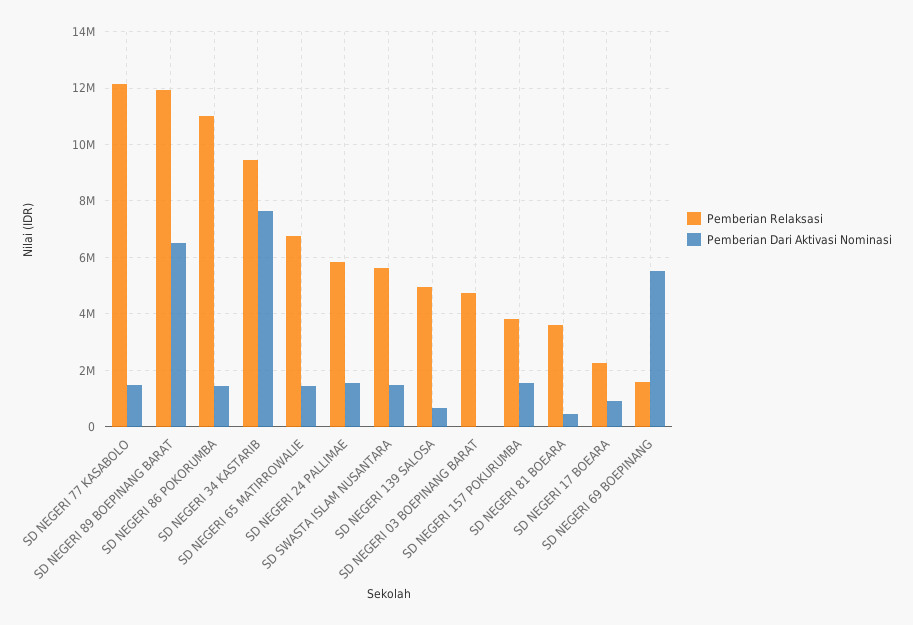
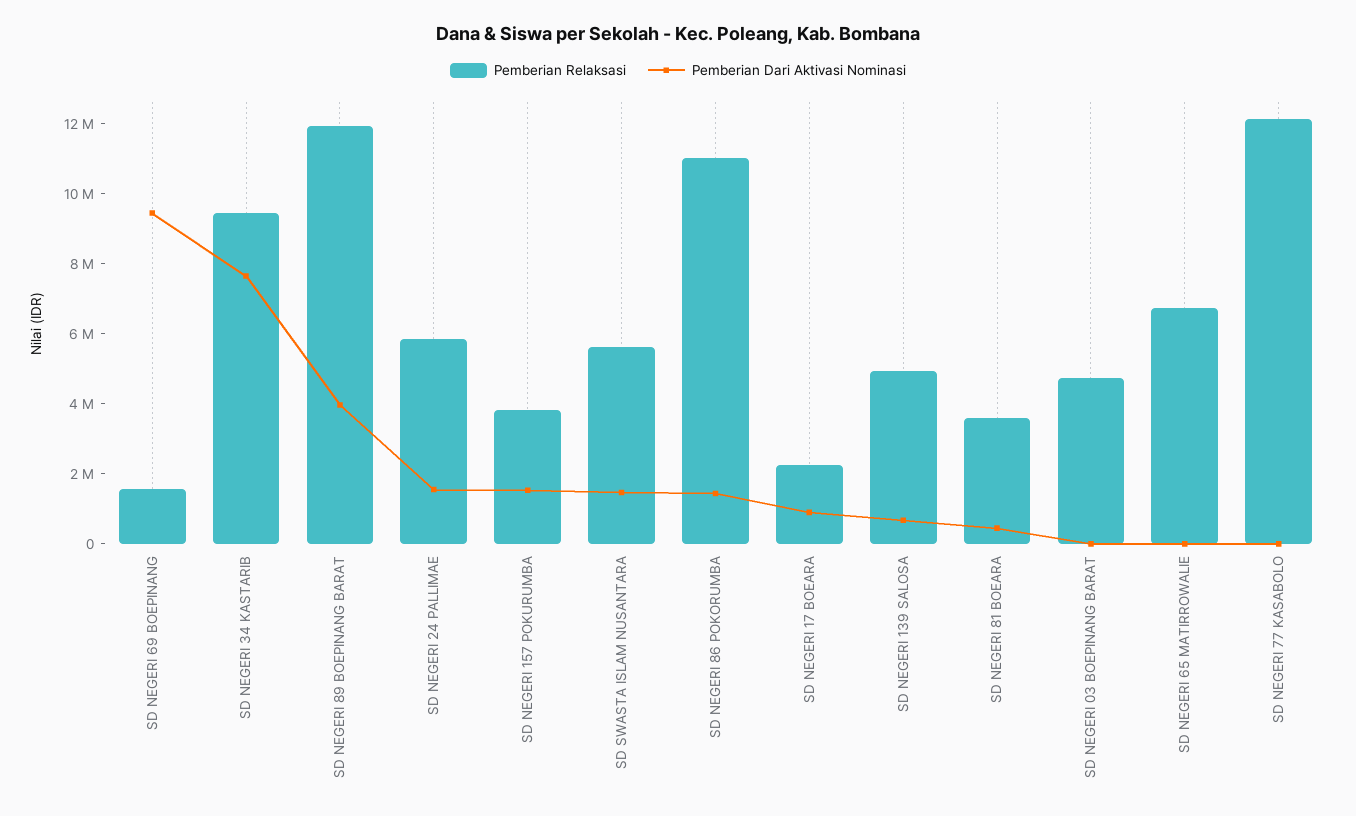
Pemberian Dari Aktivasi Nominasi, SD NEGERI 77 KASABOLO: 1500000 -> 0
Pemberian Dari Aktivasi Nominasi, SD NEGERI 89 BOEPINANG BARAT: 6500000 -> 4000000
Pemberian Dari Aktivasi Nominasi, SD NEGERI 65 MATIRROWALIE: 1500000 -> 0
Pemberian Dari Aktivasi Nominasi, SD NEGERI 69 BOEPINANG: 5500000 -> 9500000

